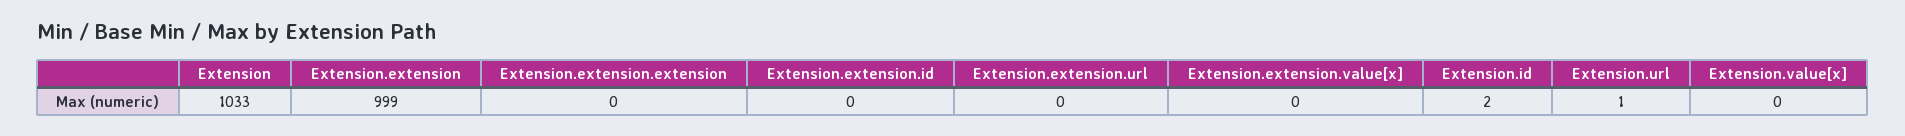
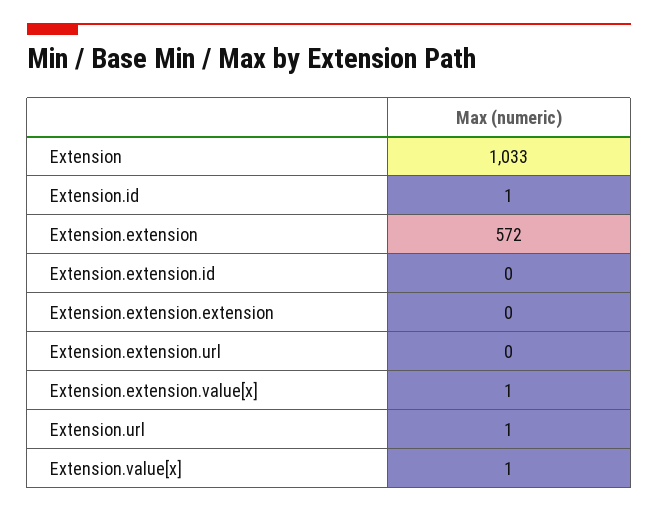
Extension.extension: 999 -> 572
Extension.extension.value[x]: 0 -> 1
Extension.id: 2 -> 1
Extension.value[x]: 0 -> 1

